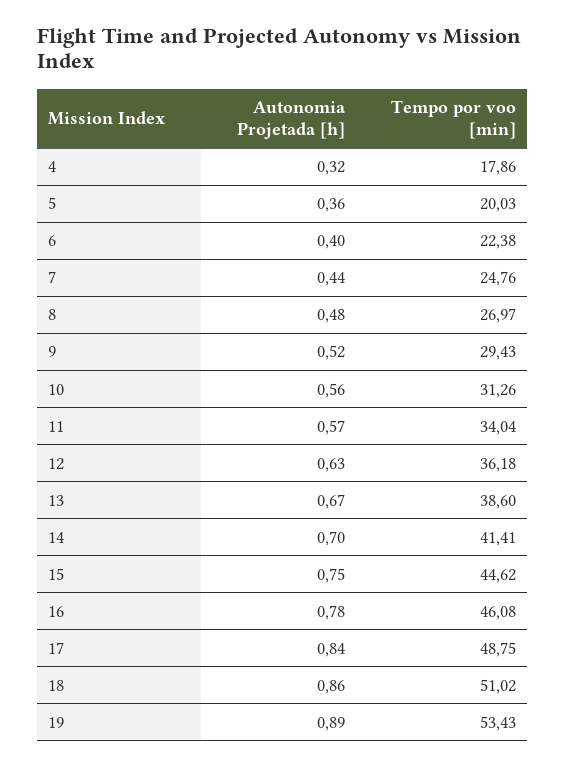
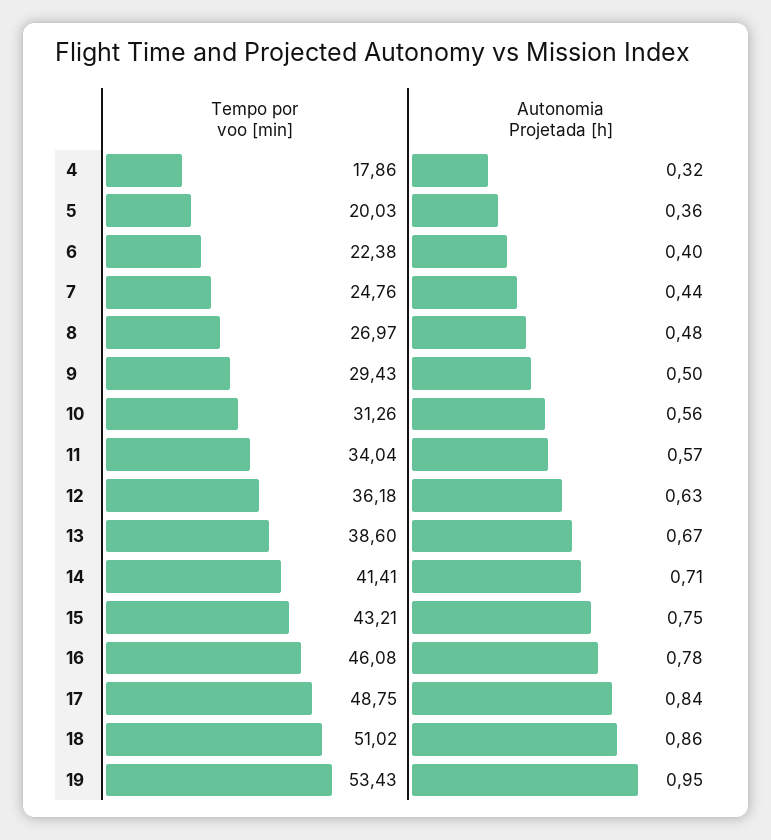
Autonomia Projetada [h], 9: 0.52 -> 0.5
Autonomia Projetada [h], 14: 0.7 -> 0.71
Tempo por voo [min], 15: 44.62 -> 43.21
Autonomia Projetada [h], 19: 0.89 -> 0.95

